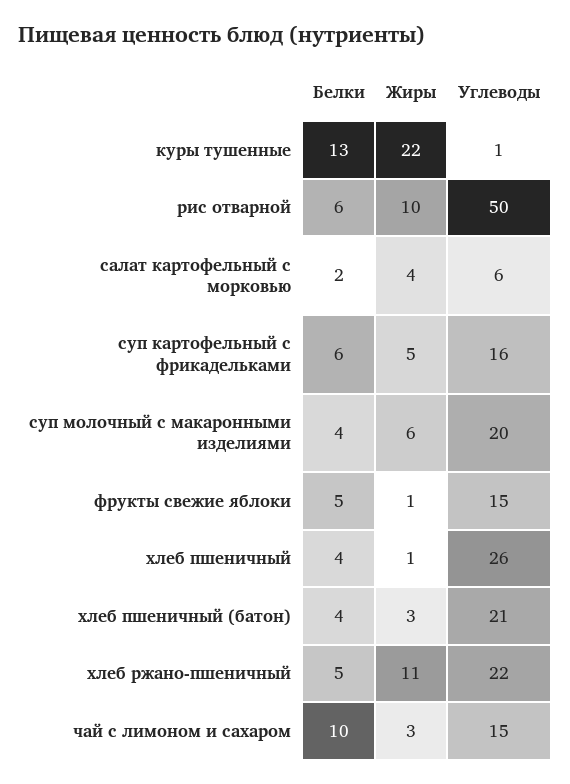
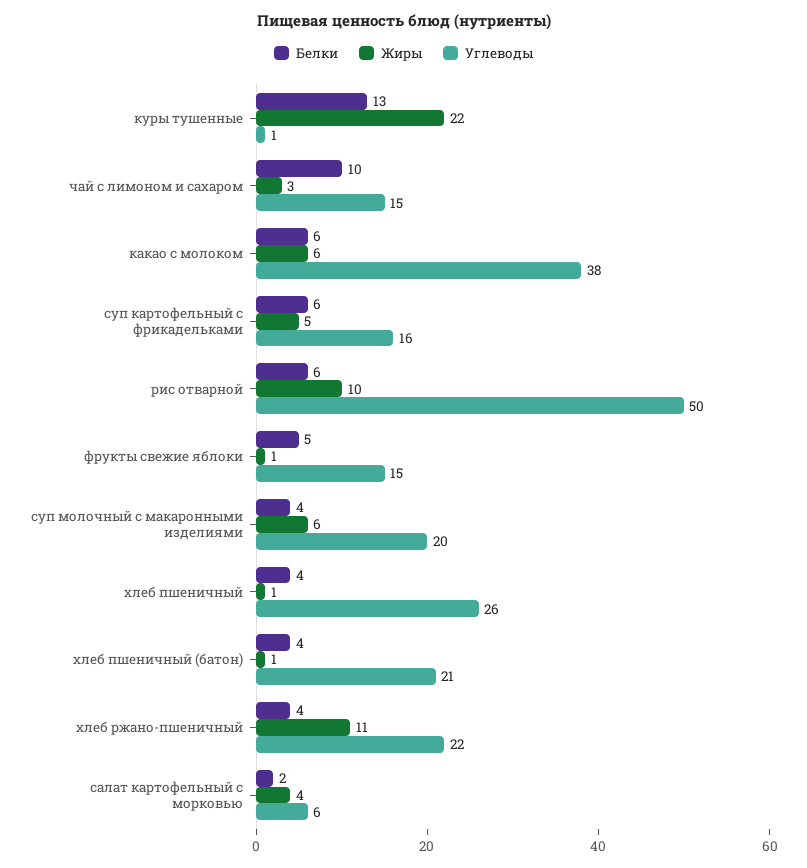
Жиры, хлеб пшеничный (батон): 3 -> 1
Белки, хлеб ржано-пшеничный: 5 -> 4
Белки, какао с молоком: none -> 6
Жиры, какао с молоком: none -> 6
Углеводы, какао с молоком: none -> 38

